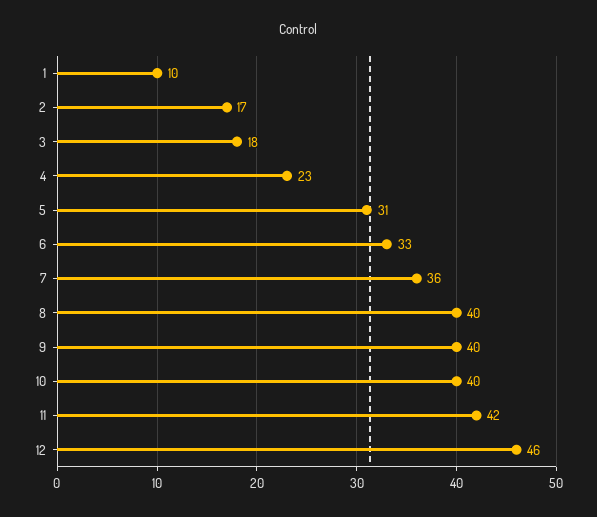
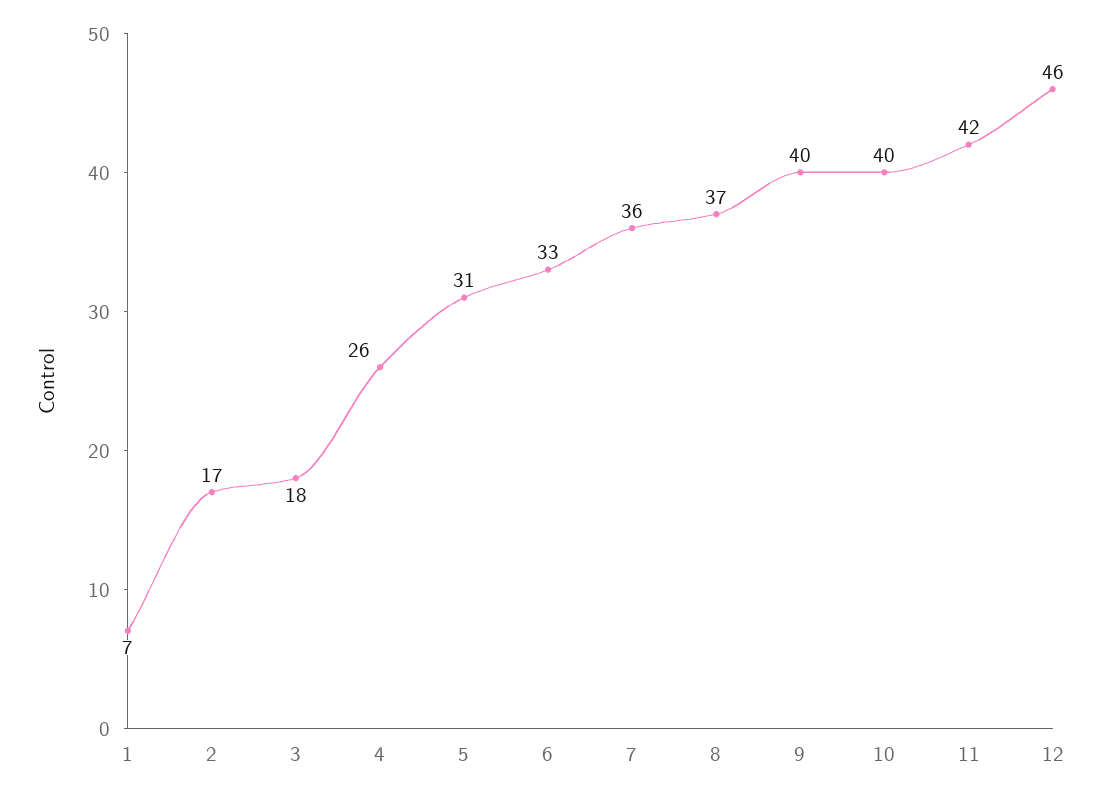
1: 10 -> 7
4: 23 -> 26
8: 40 -> 37

